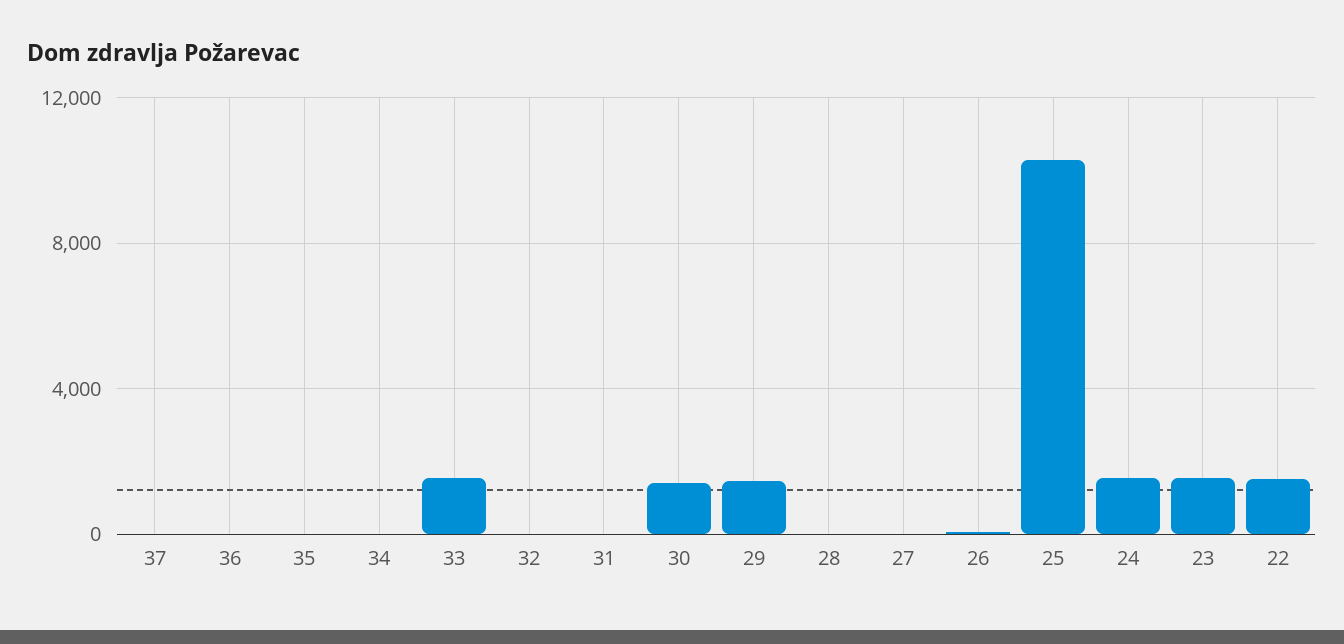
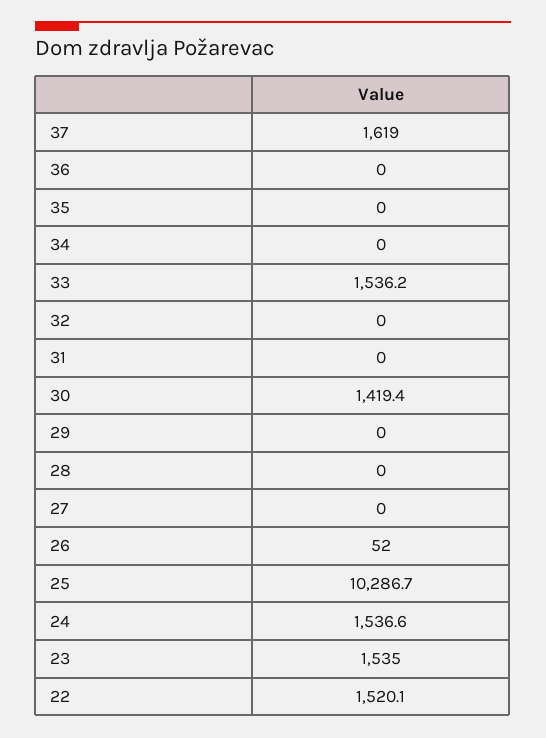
37: 0 -> 1619
29: 1500 -> 0

